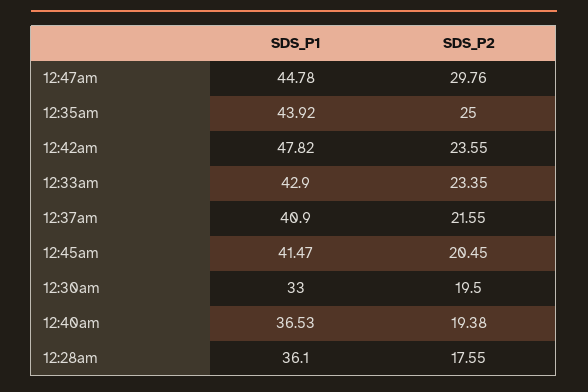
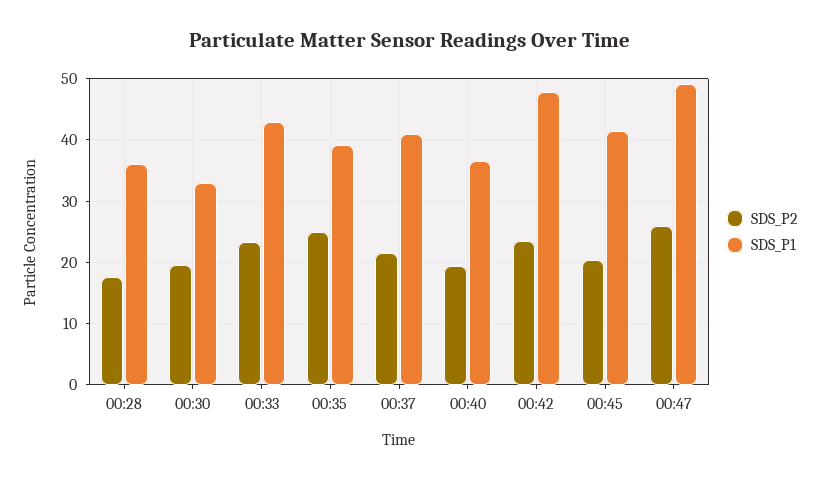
SDS_P1, 12:47am: 44.78 -> 49
SDS_P2, 12:47am: 29.76 -> 26
SDS_P1, 12:35am: 43.92 -> 39

